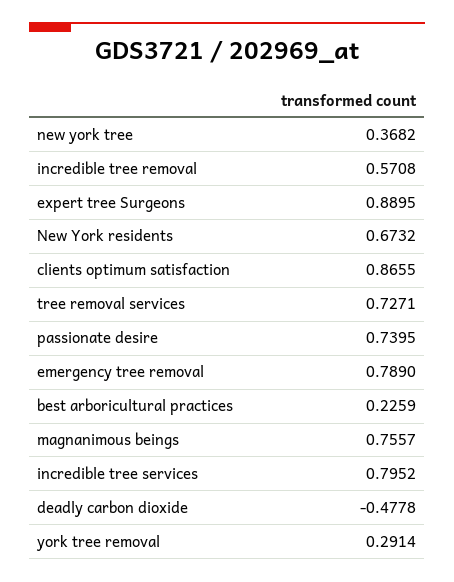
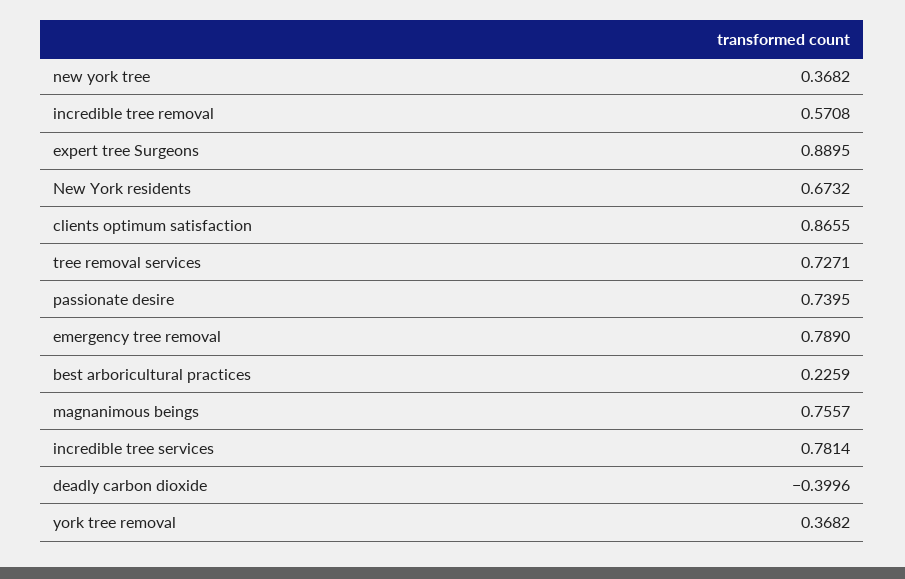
incredible tree services: 0.7952 -> 0.7814
deadly carbon dioxide: -0.4778 -> -0.3996
york tree removal: 0.2914 -> 0.3682

